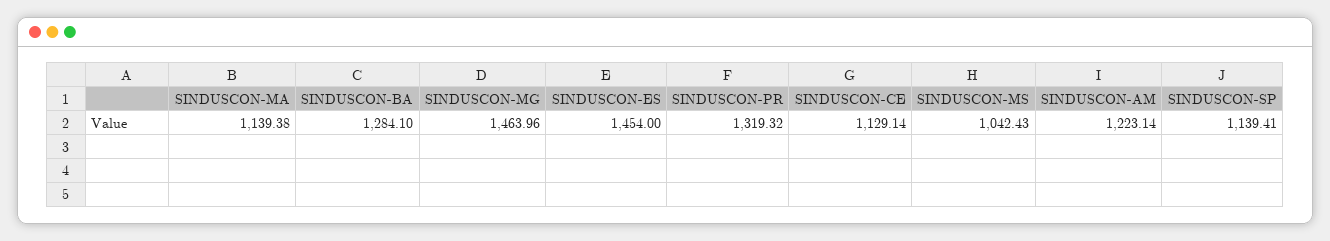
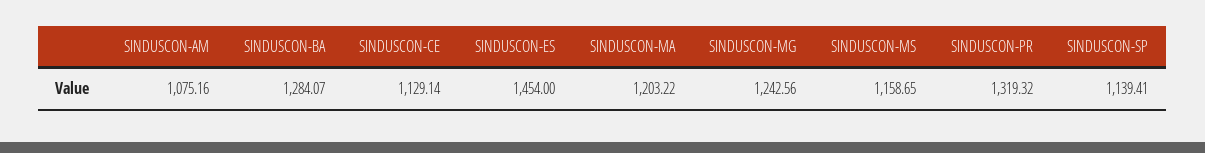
SINDUSCON-MA: 1139.38 -> 1203.22
SINDUSCON-BA: 1284.1 -> 1284.07
SINDUSCON-MG: 1463.96 -> 1242.56
SINDUSCON-MS: 1042.43 -> 1158.65
SINDUSCON-AM: 1223.14 -> 1075.16

